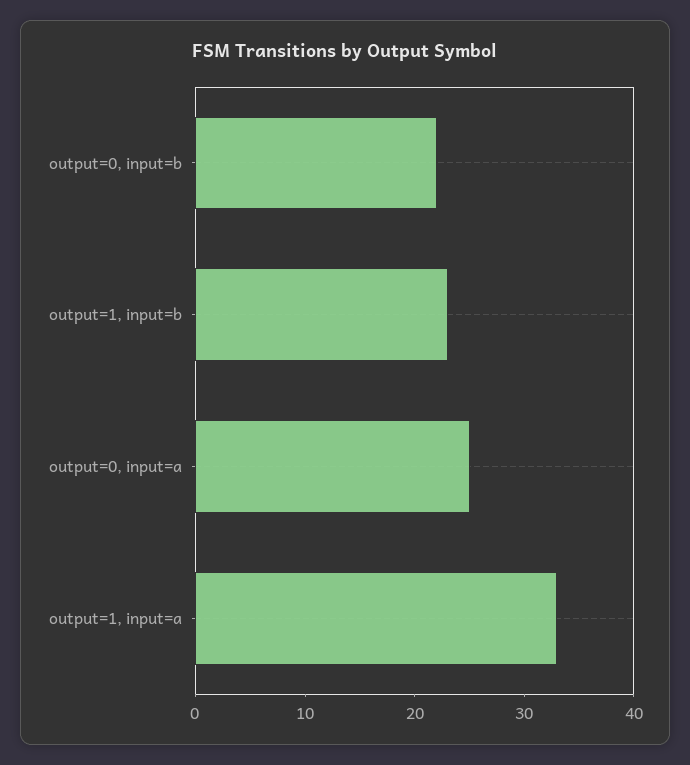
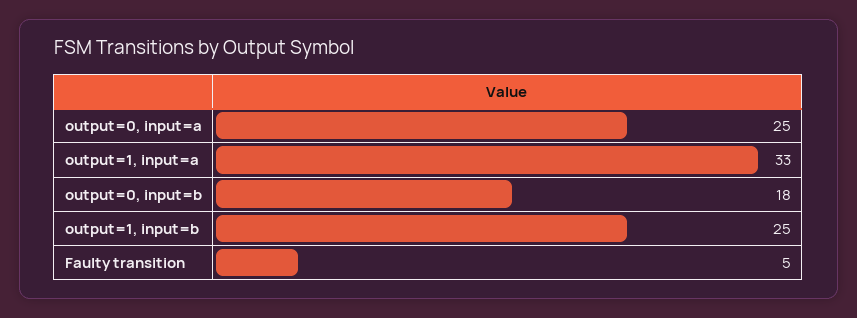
output=0, input=b: 22 -> 18
output=1, input=b: 23 -> 25
Faulty transition: none -> 5

